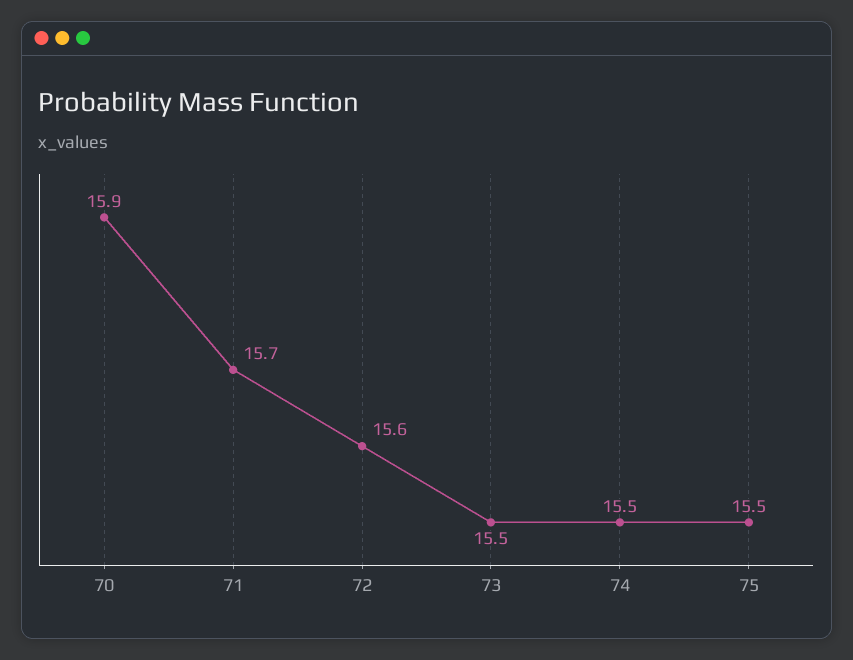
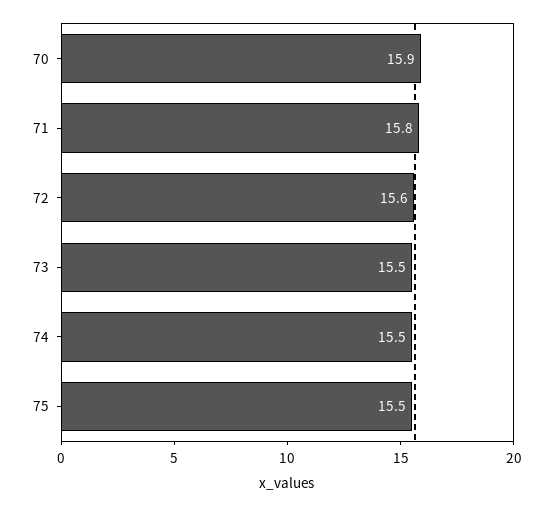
71: 15.7 -> 15.8

